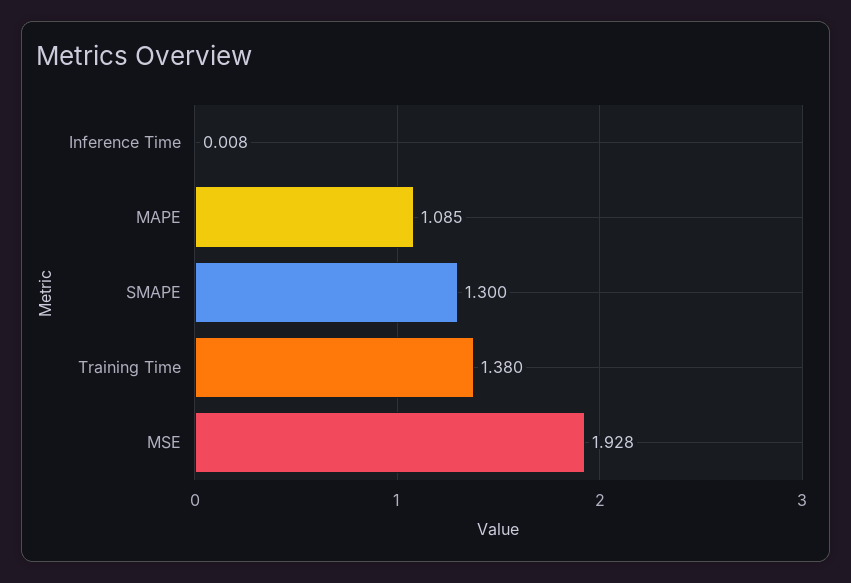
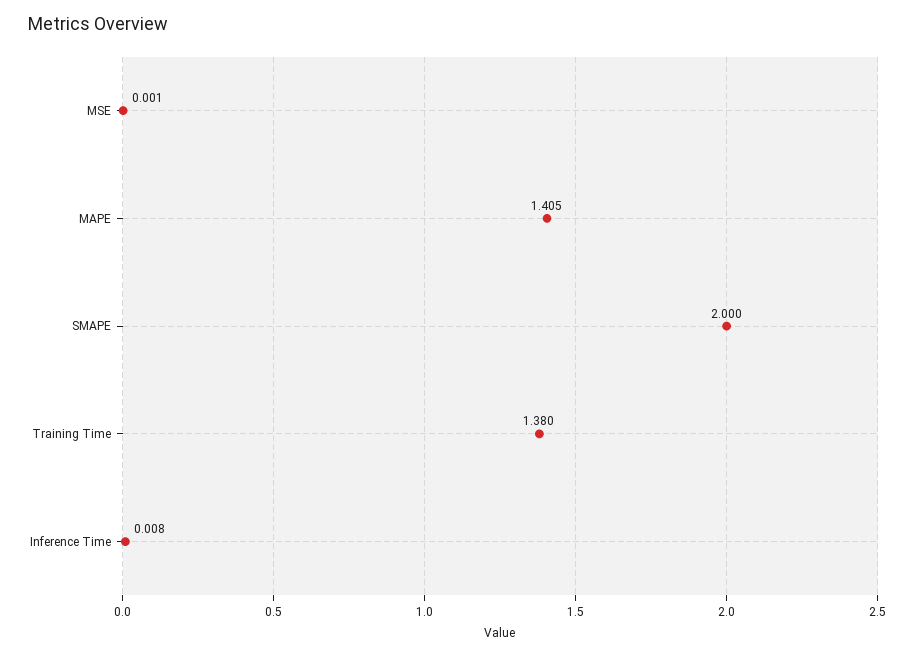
MAPE: 1.085 -> 1.405
SMAPE: 1.3 -> 2
MSE: 1.928 -> 0.001

